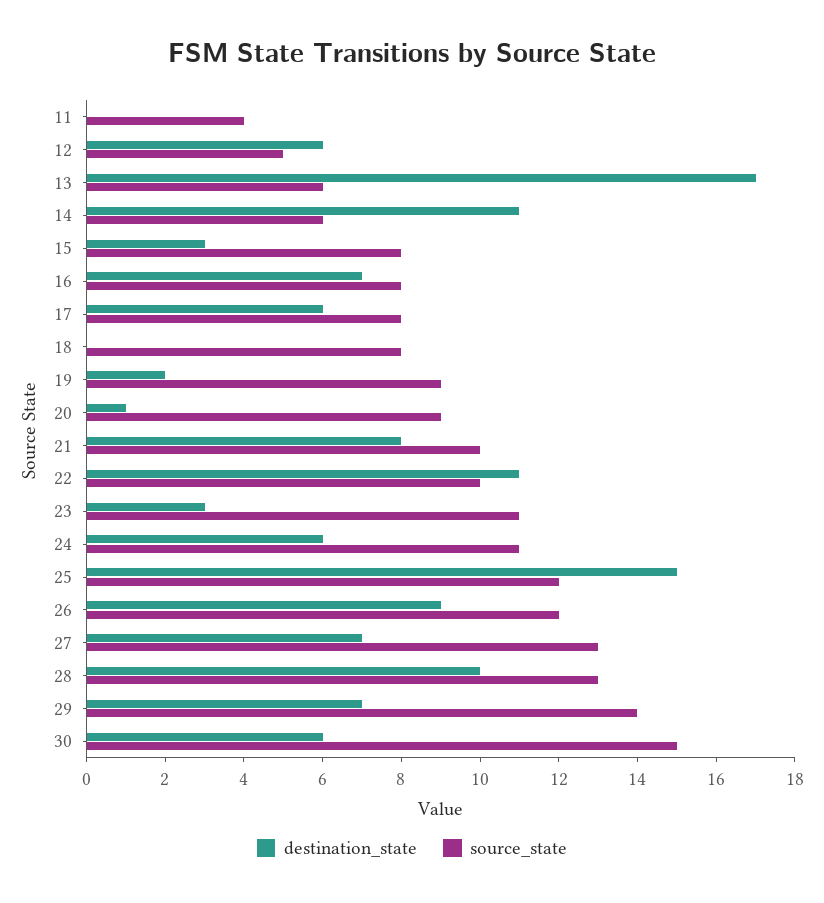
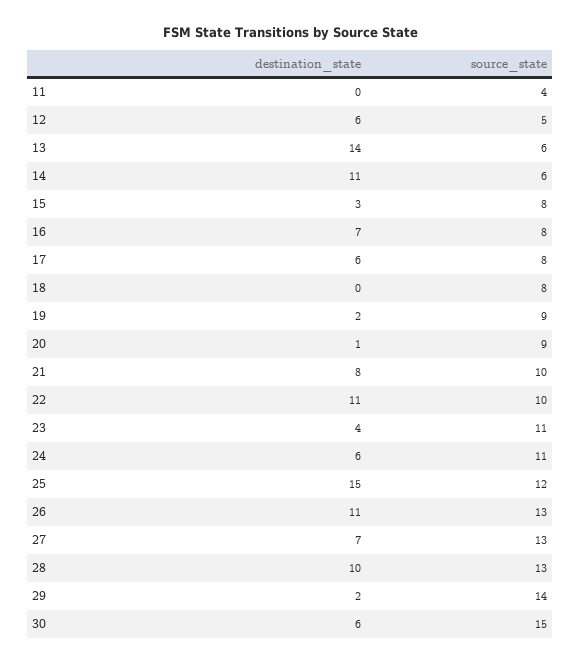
destination_state, 13: 17 -> 14
destination_state, 23: 3 -> 4
destination_state, 26: 9 -> 11
source_state, 26: 12 -> 13
destination_state, 29: 7 -> 2

